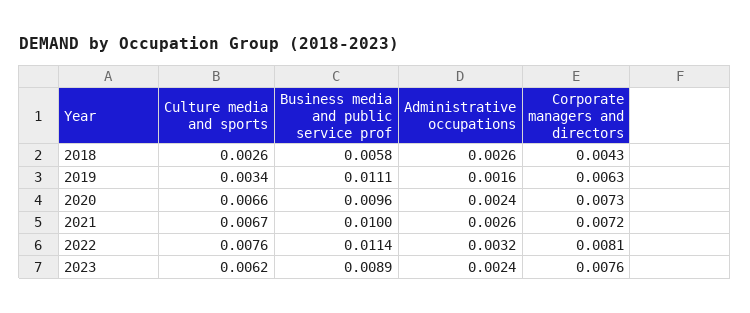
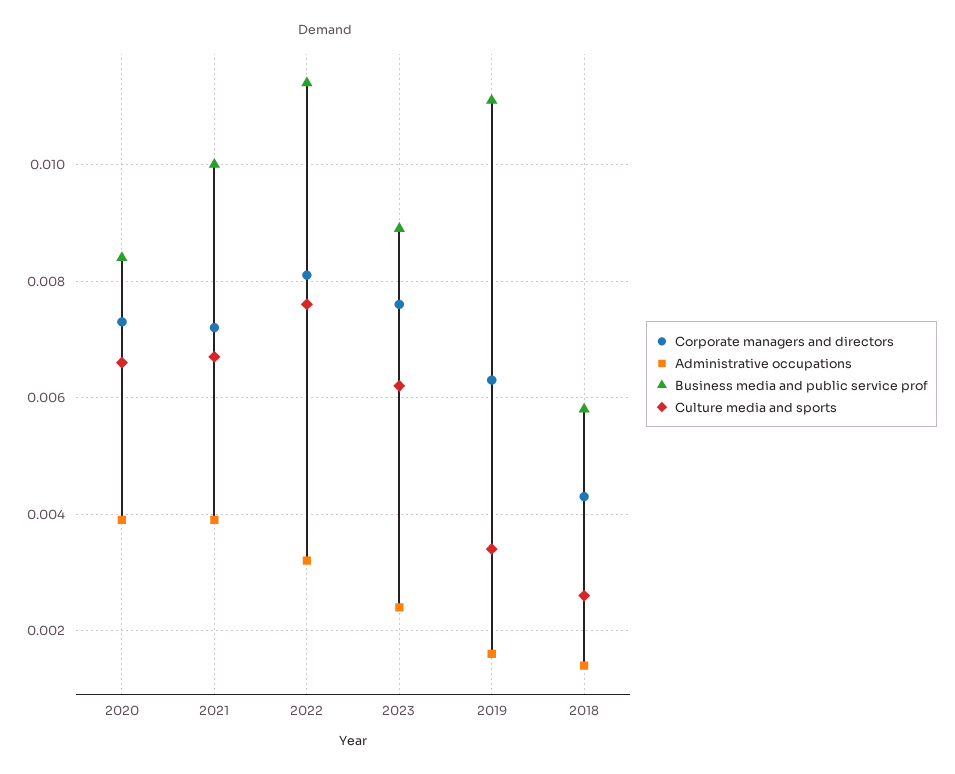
Administrative occupations, 2018: 0.0026 -> 0.0015
Business media and public service prof, 2020: 0.0096 -> 0.0085
Administrative occupations, 2020: 0.0024 -> 0.004
Administrative occupations, 2021: 0.0026 -> 0.004

